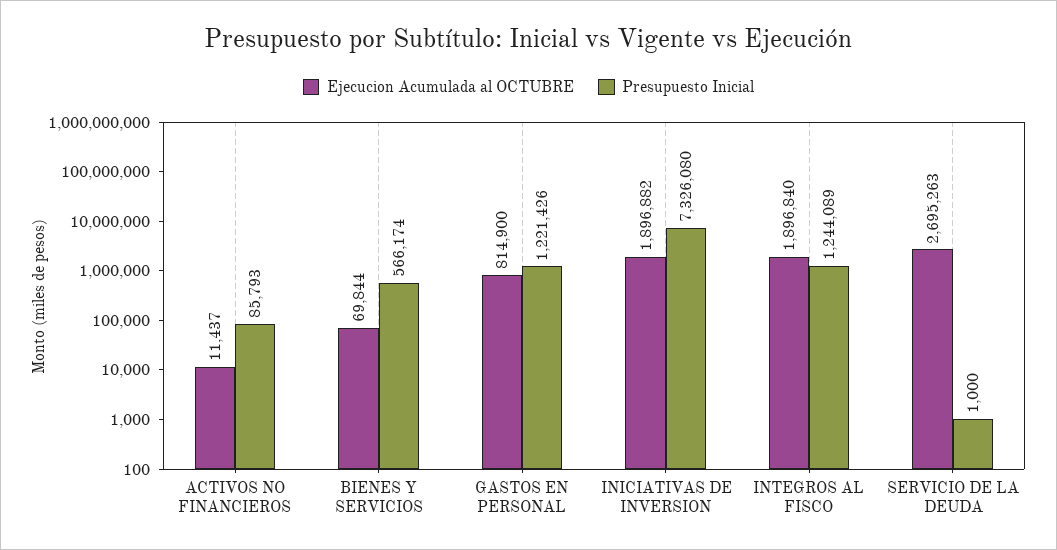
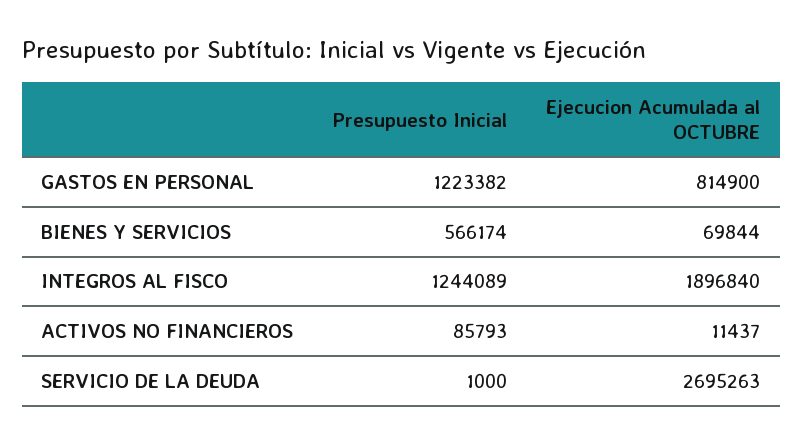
Presupuesto Inicial, GASTOS EN PERSONAL: 1221426 -> 1223382
Ejecucion Acumulada al OCTUBRE, INICIATIVAS DE INVERSION: 1896882 -> none
Presupuesto Inicial, INICIATIVAS DE INVERSION: 7326080 -> none

